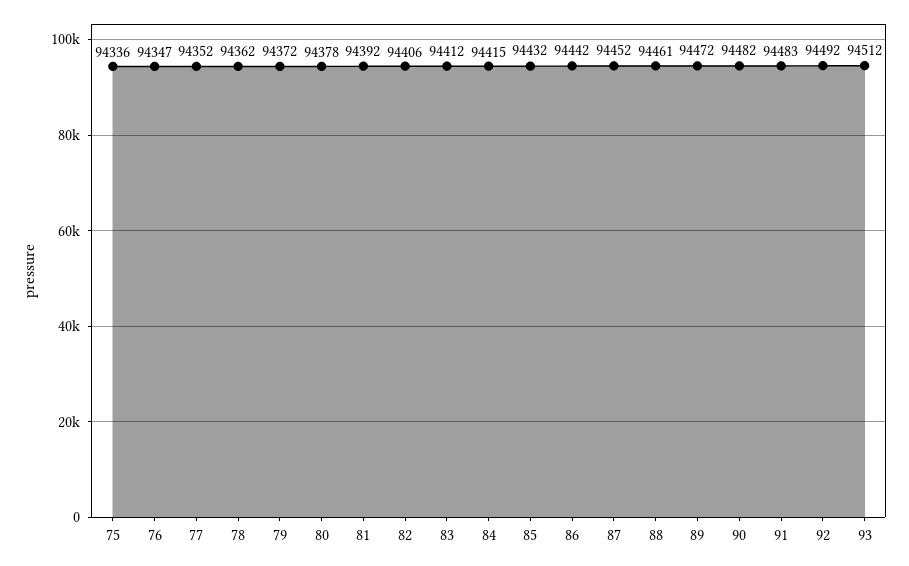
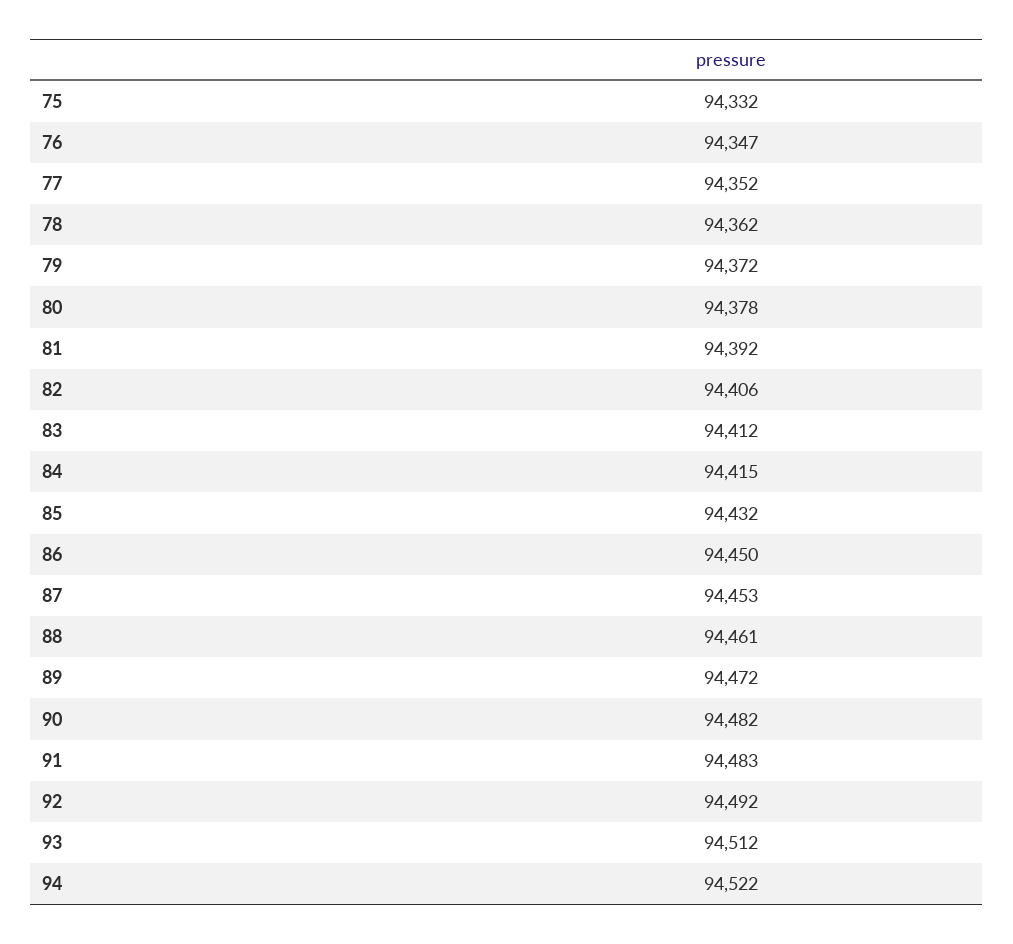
75: 94336 -> 94332
86: 94442 -> 94450
87: 94452 -> 94453
94: none -> 94522

